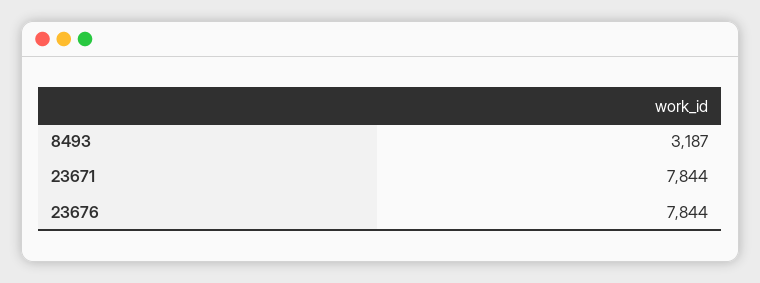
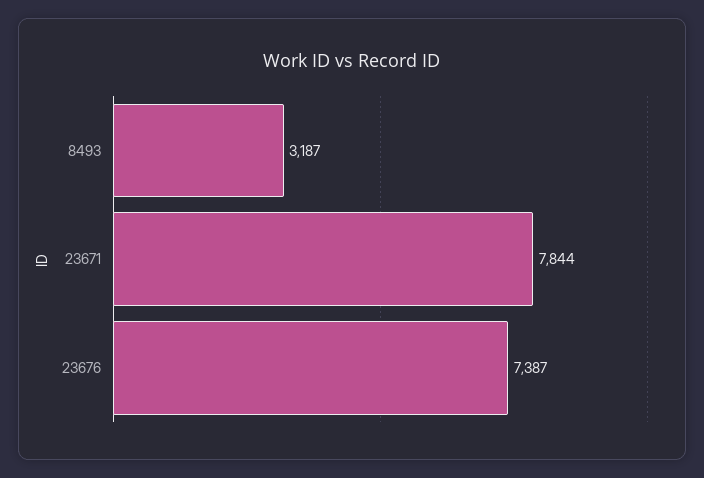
23676: 7844 -> 7387

